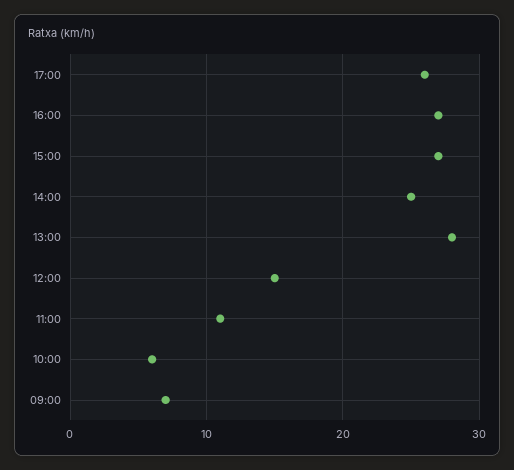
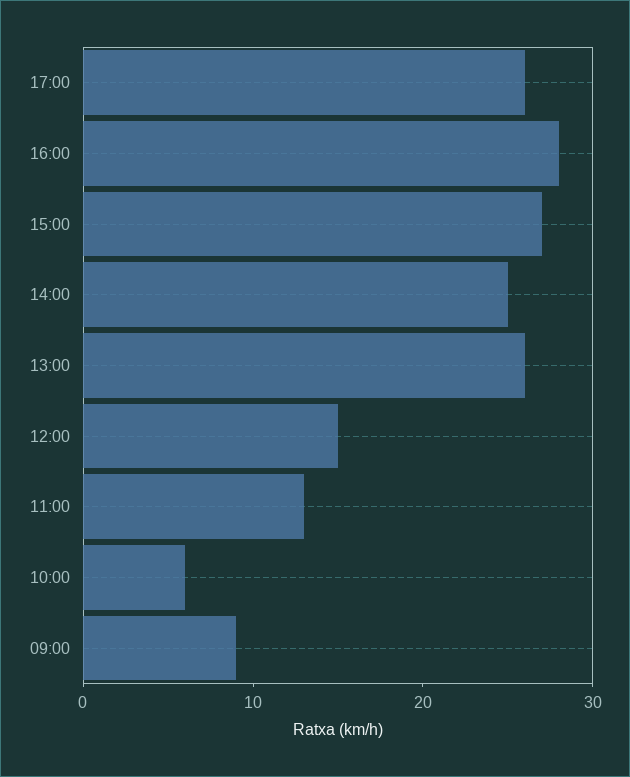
16:00: 27 -> 28
13:00: 28 -> 26
11:00: 11 -> 13
09:00: 7 -> 9

